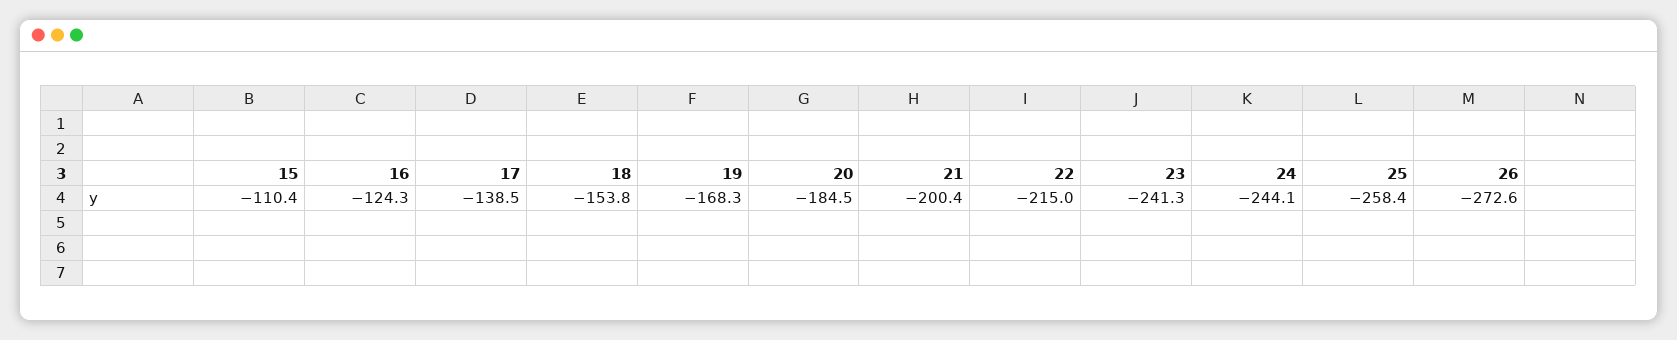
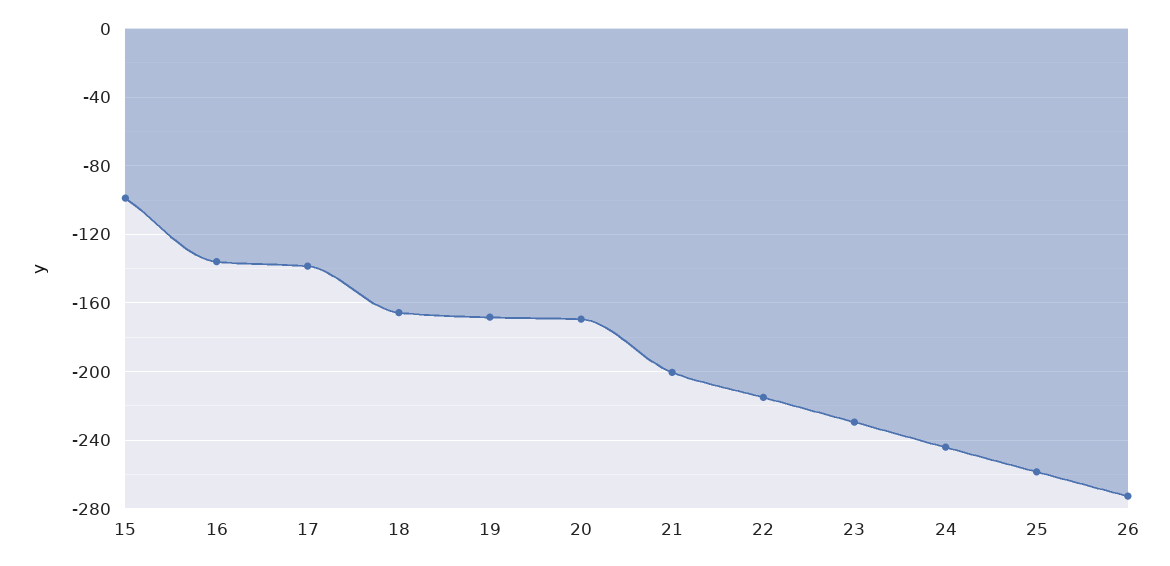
15: -110.4 -> -100
16: -124.3 -> -135
18: -153.8 -> -165
20: -184.5 -> -170
23: -241.3 -> -230

